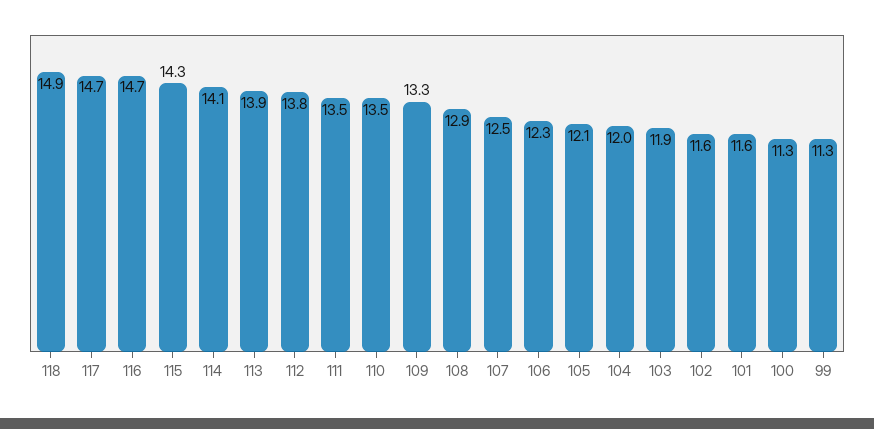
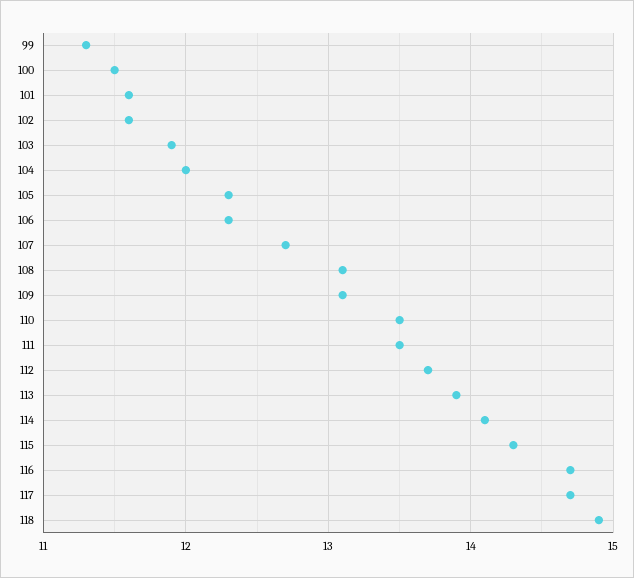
112: 13.8 -> 13.7
109: 13.3 -> 13.1
108: 12.9 -> 13.1
107: 12.5 -> 12.7
105: 12.1 -> 12.3
100: 11.3 -> 11.5

